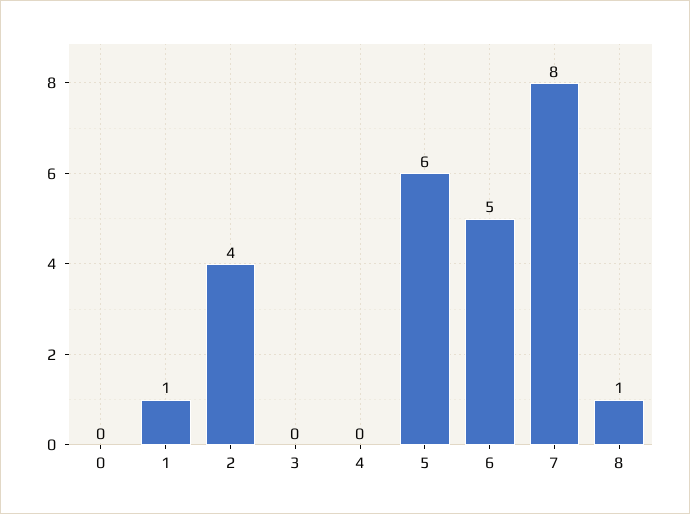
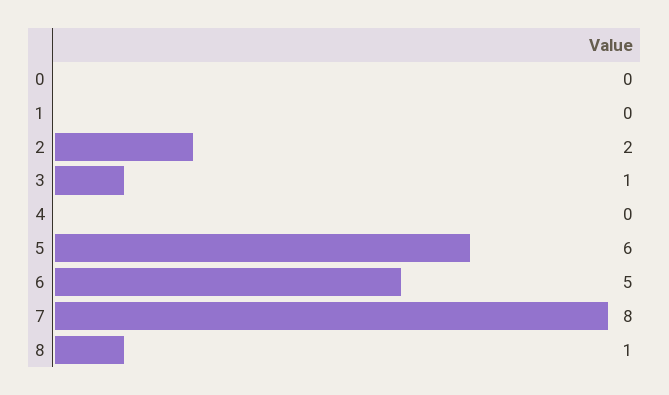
1: 1 -> 0
2: 4 -> 2
3: 0 -> 1

